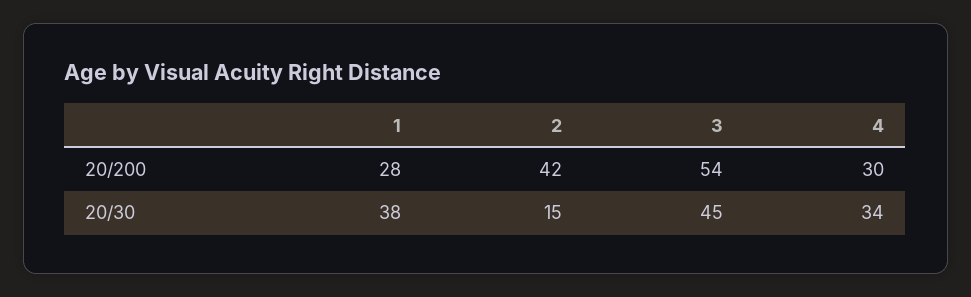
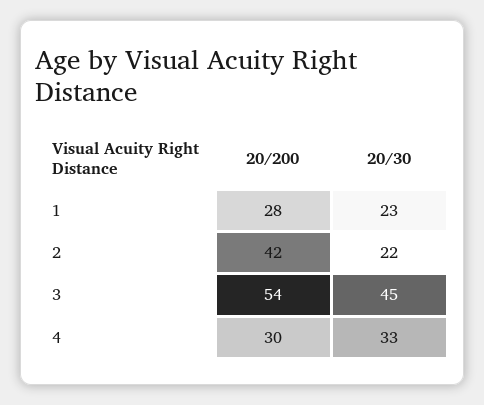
1, 20/30: 38 -> 23
2, 20/30: 15 -> 22
4, 20/30: 34 -> 33

